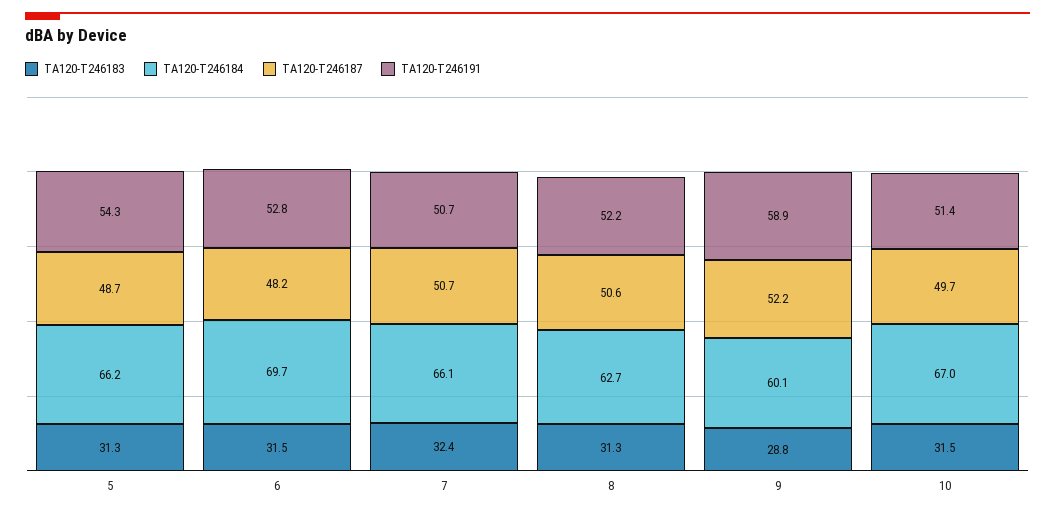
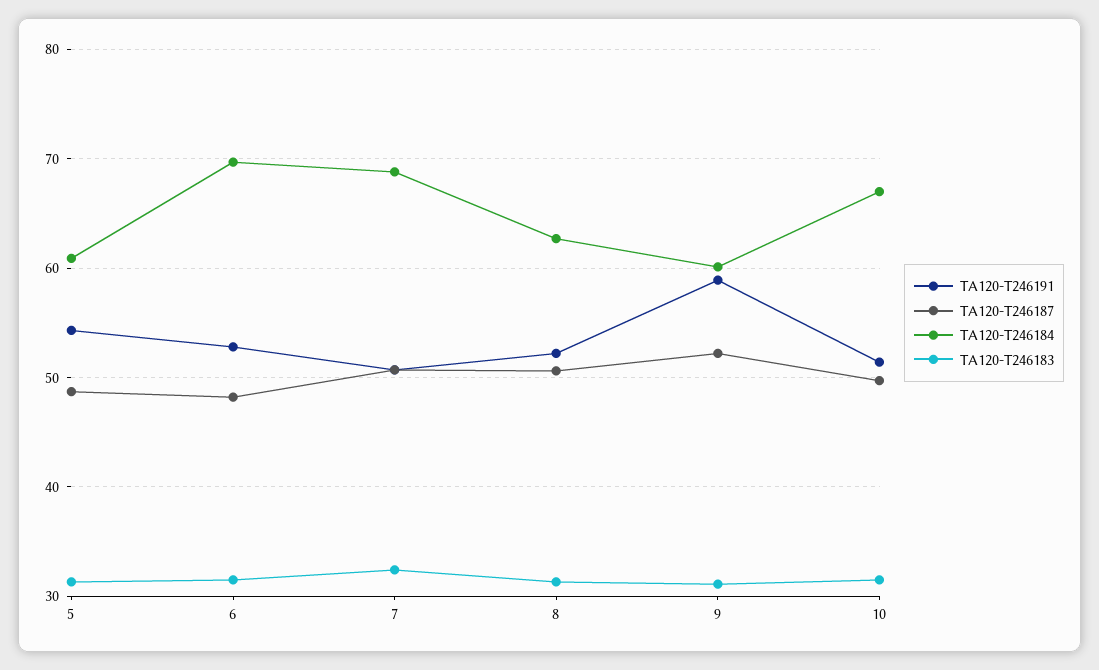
TA120-T246184, 5: 66.2 -> 61
TA120-T246184, 7: 66.1 -> 69
TA120-T246183, 9: 28.8 -> 31

